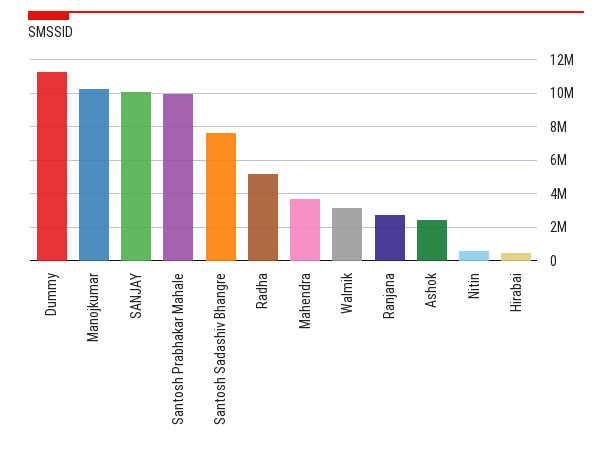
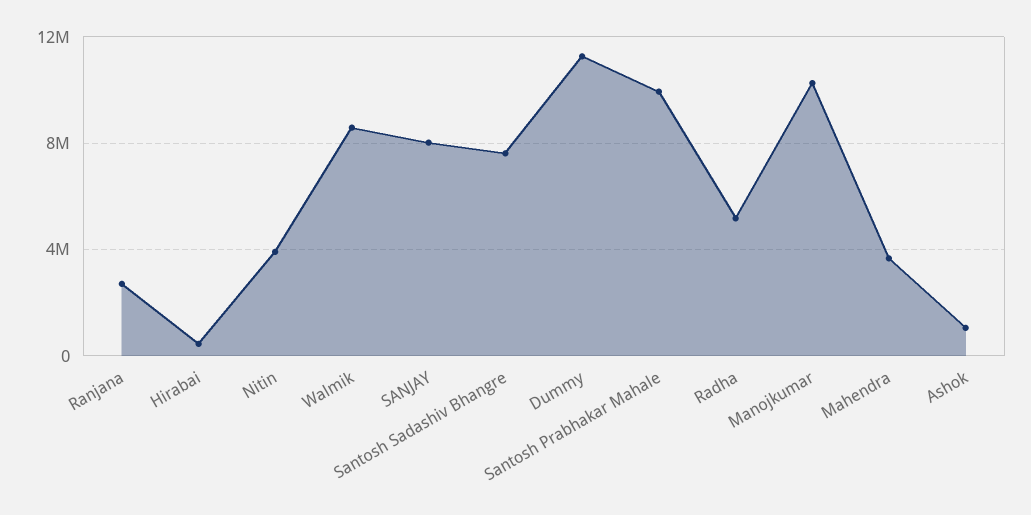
SANJAY: 10000000 -> 8000000
Walmik: 3000000 -> 8500000
Ashok: 2500000 -> 1000000
Nitin: 500000 -> 4000000

